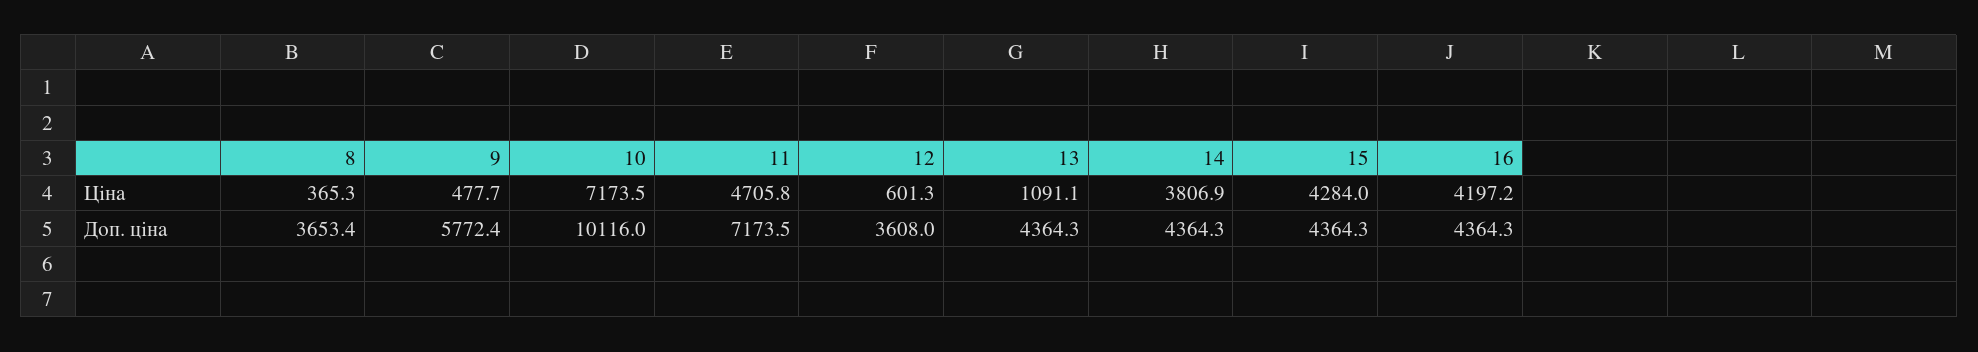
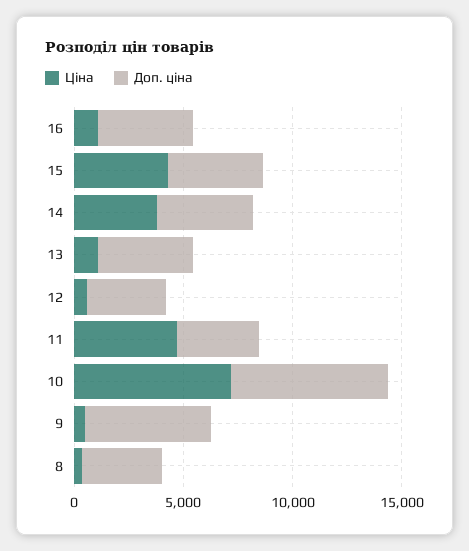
Ціна, 16: 4197.2 -> 1000
Доп. ціна, 10: 10116 -> 7000
Доп. ціна, 11: 7173.5 -> 4000

